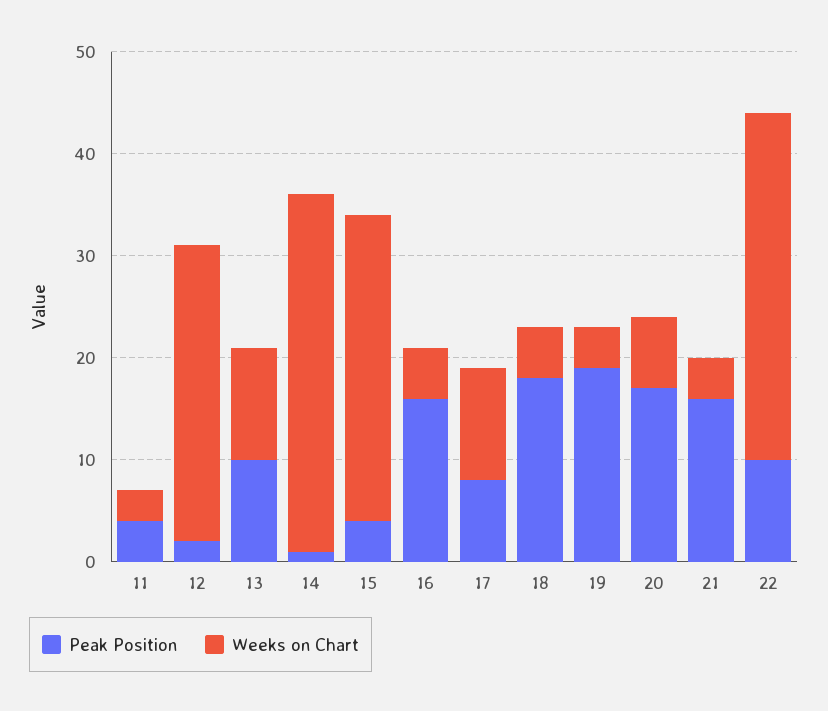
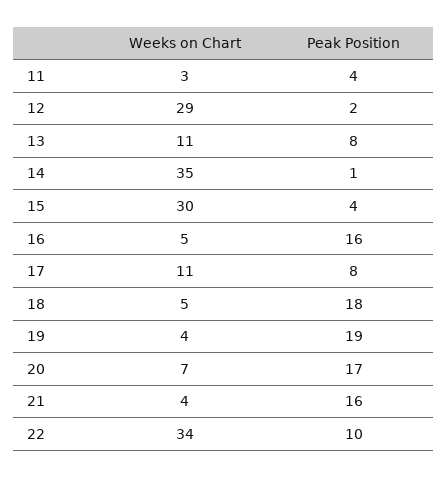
Peak Position, 13: 10 -> 8

